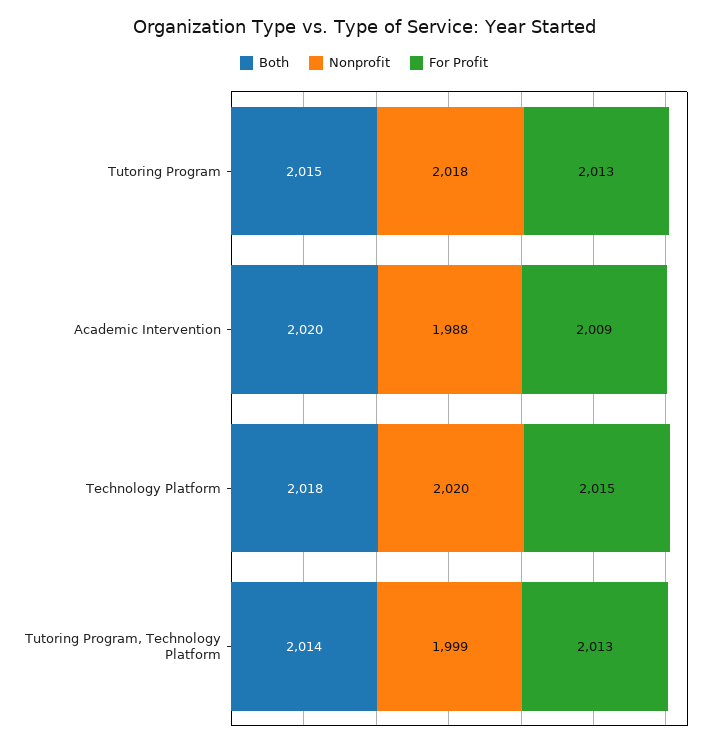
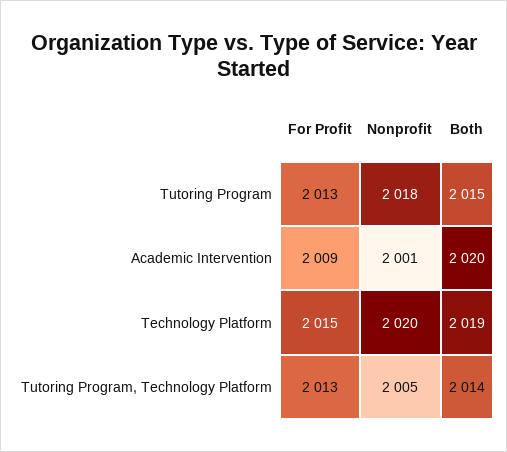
Nonprofit, Academic Intervention: 1988 -> 2001
Both, Technology Platform: 2018 -> 2019
Nonprofit, Tutoring Program, Technology Platform: 1999 -> 2005

